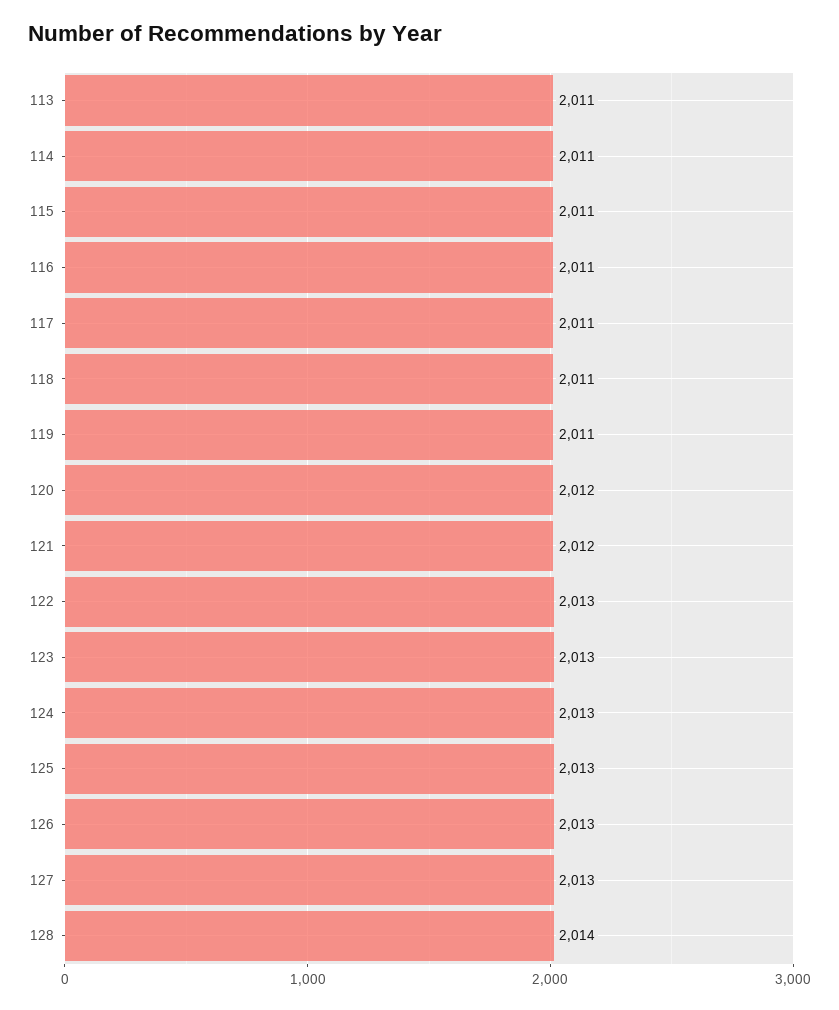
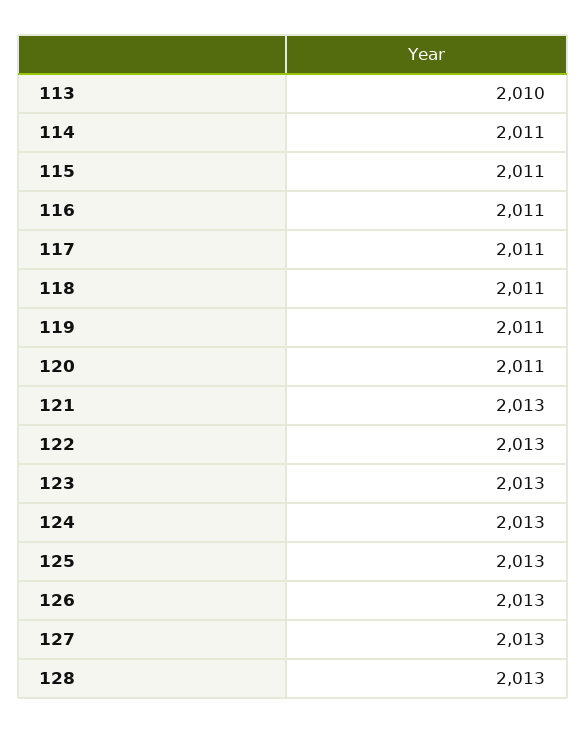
113: 2011 -> 2010
120: 2012 -> 2011
121: 2012 -> 2013
128: 2014 -> 2013

